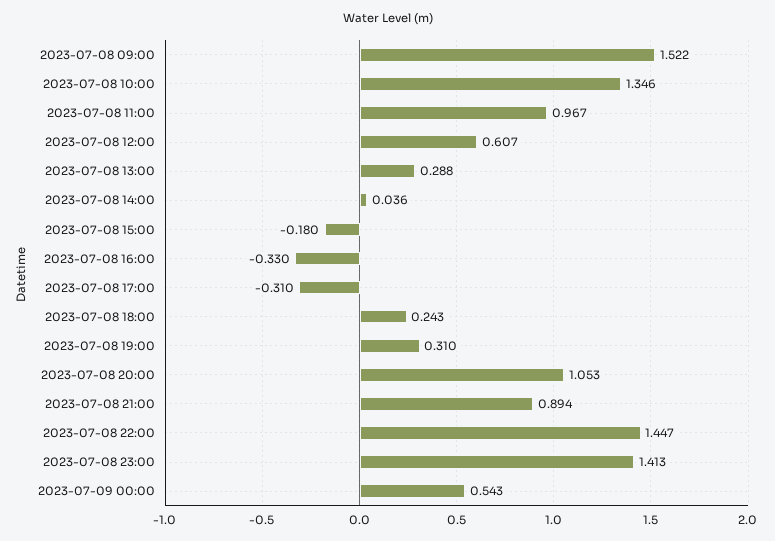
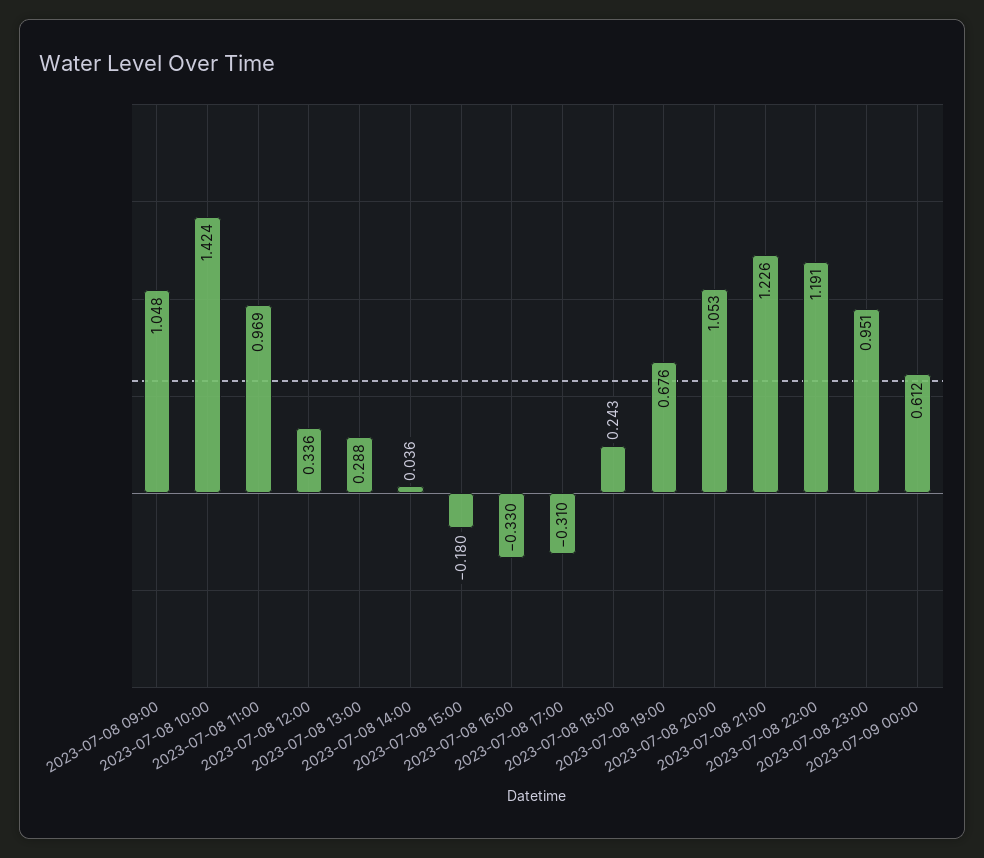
2023-07-08 09:00: 1.522 -> 1.048
2023-07-08 10:00: 1.346 -> 1.424
2023-07-08 11:00: 0.967 -> 0.969
2023-07-08 12:00: 0.607 -> 0.336
2023-07-08 19:00: 0.31 -> 0.676
2023-07-08 21:00: 0.894 -> 1.226
2023-07-08 22:00: 1.447 -> 1.191
2023-07-08 23:00: 1.413 -> 0.951
2023-07-09 00:00: 0.543 -> 0.612

